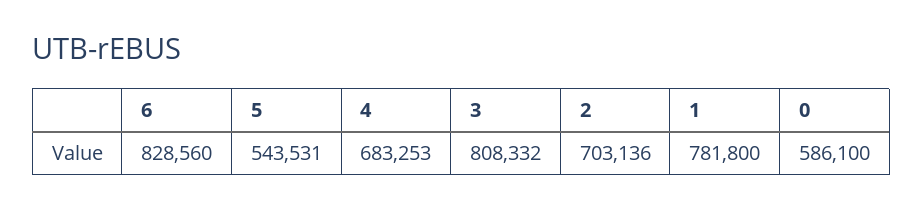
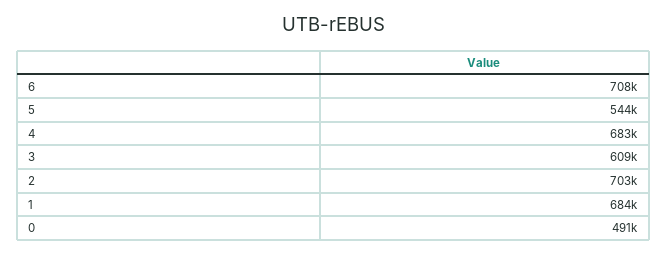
6: 828560 -> 708000
3: 808332 -> 609000
1: 781800 -> 684000
0: 586100 -> 491000

